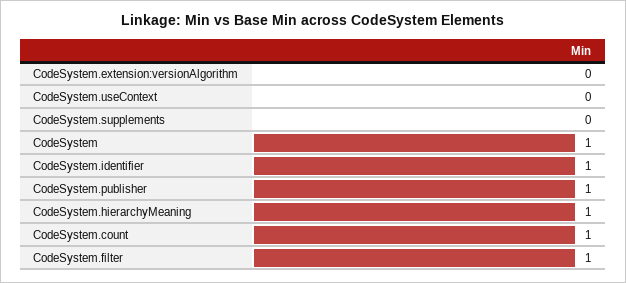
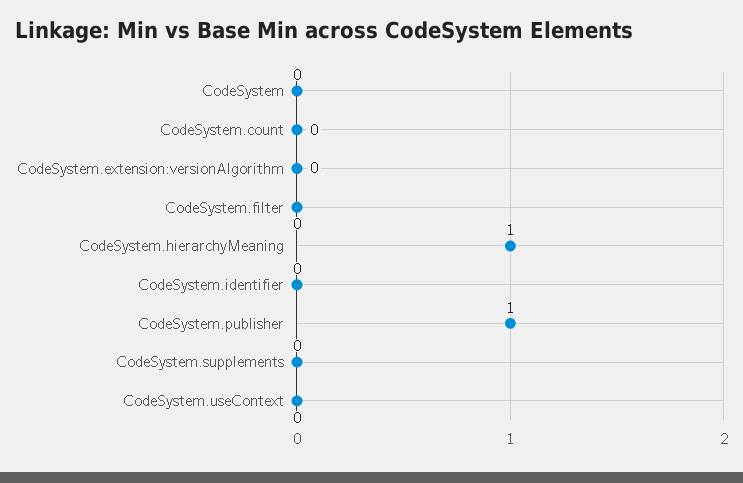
CodeSystem: 1 -> 0
CodeSystem.identifier: 1 -> 0
CodeSystem.count: 1 -> 0
CodeSystem.filter: 1 -> 0

